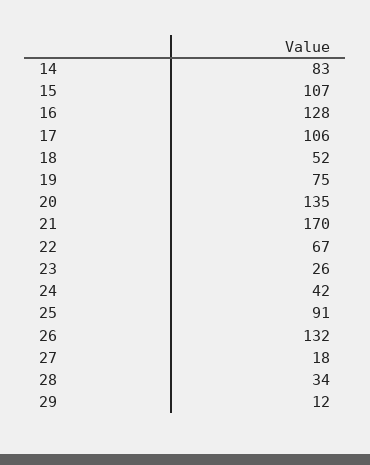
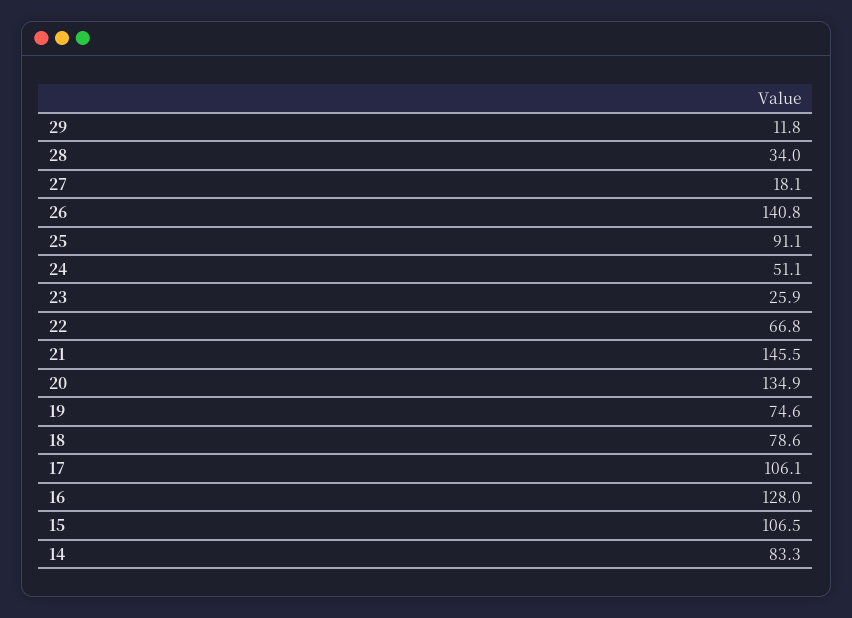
18: 52 -> 78.6
21: 170 -> 145.5
24: 42 -> 51.1
26: 132 -> 140.8

